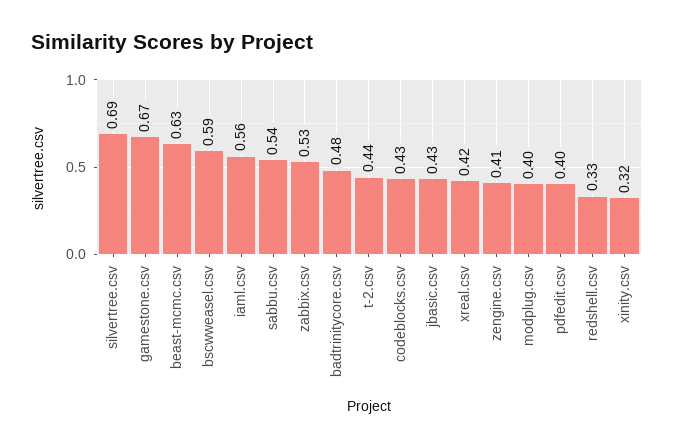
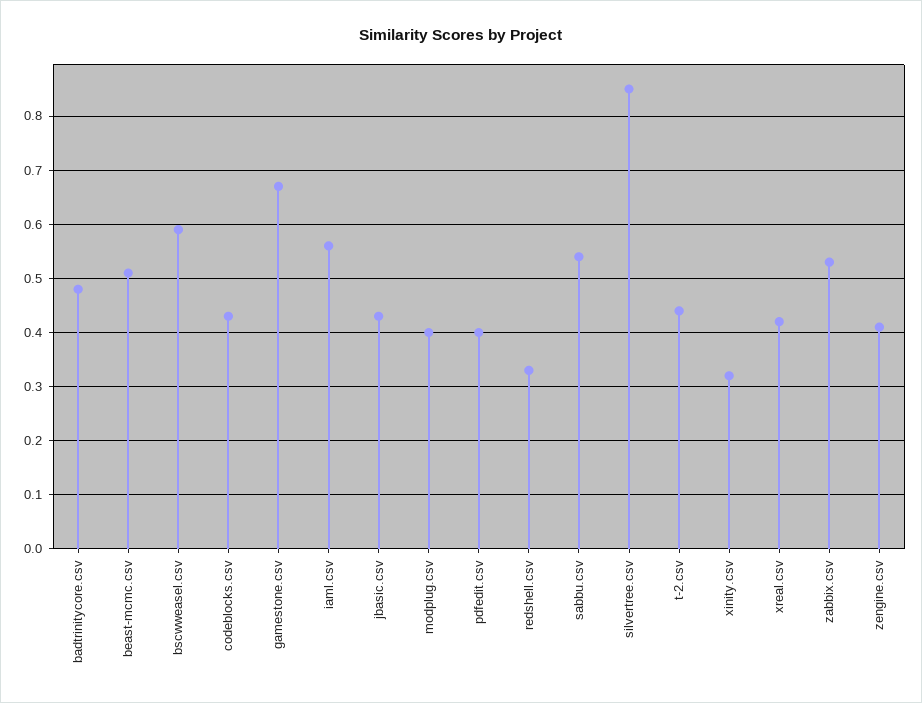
silvertree.csv: 0.69 -> 0.85
beast-mcmc.csv: 0.63 -> 0.5

